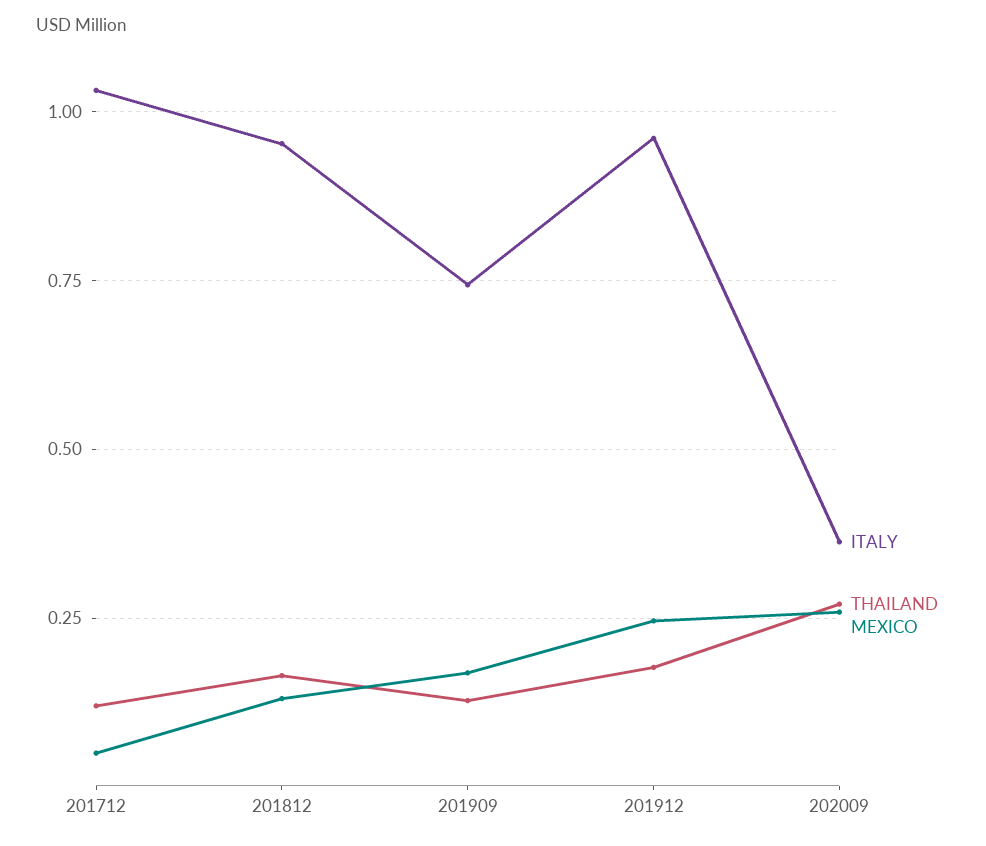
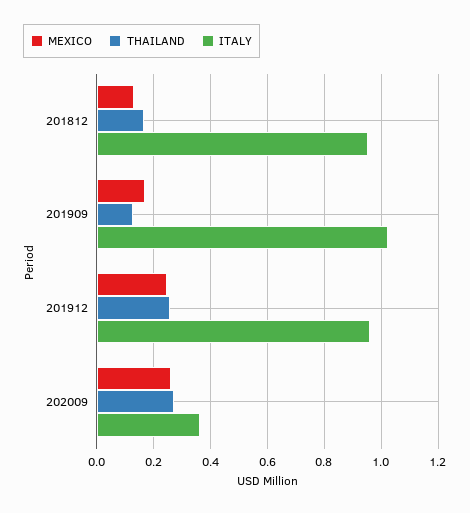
ITALY, 201712: 1.025 -> none
THAILAND, 201712: 0.125 -> none
MEXICO, 201712: 0.05 -> none
ITALY, 201909: 0.75 -> 1.025
THAILAND, 201912: 0.175 -> 0.25

